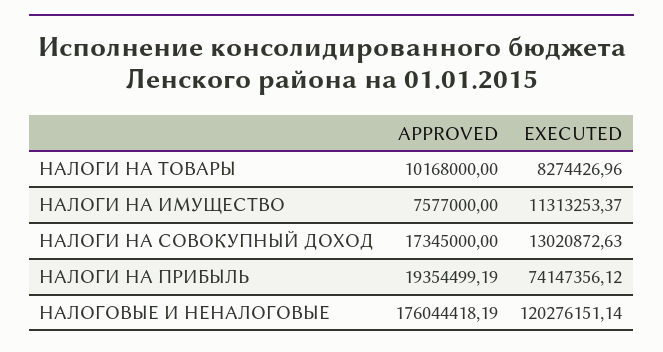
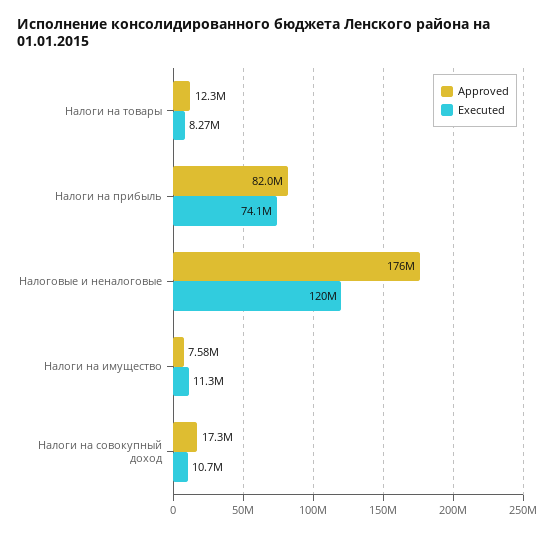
APPROVED, НАЛОГИ НА ТОВАРЫ: 10168000 -> 12300000
EXECUTED, НАЛОГИ НА СОВОКУПНЫЙ ДОХОД: 13020872.63 -> 10700000
APPROVED, НАЛОГИ НА ПРИБЫЛЬ: 19354499.19 -> 82000000

